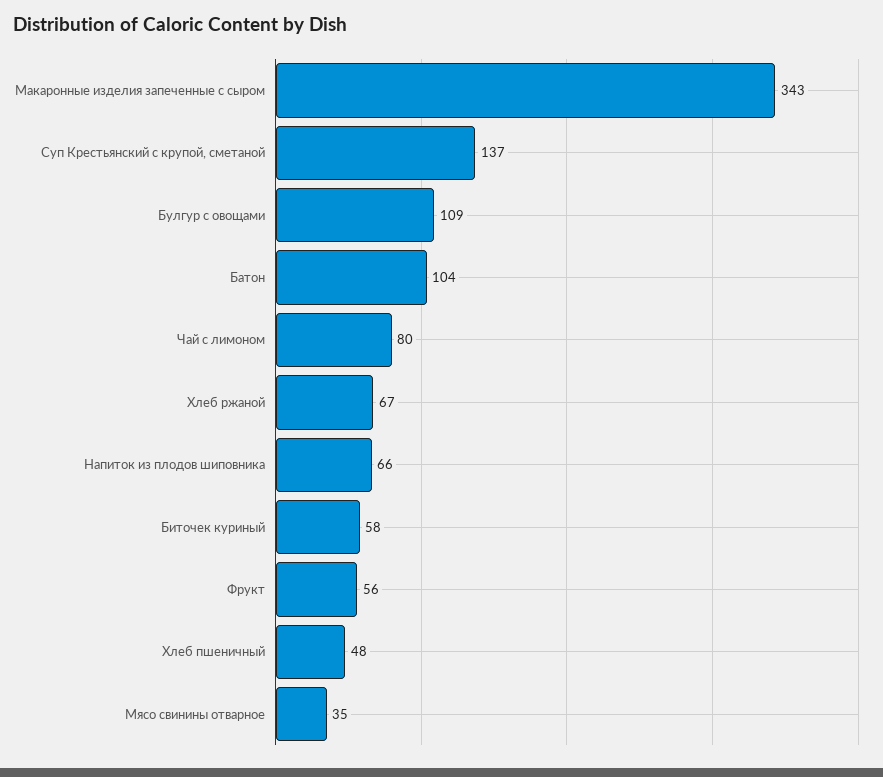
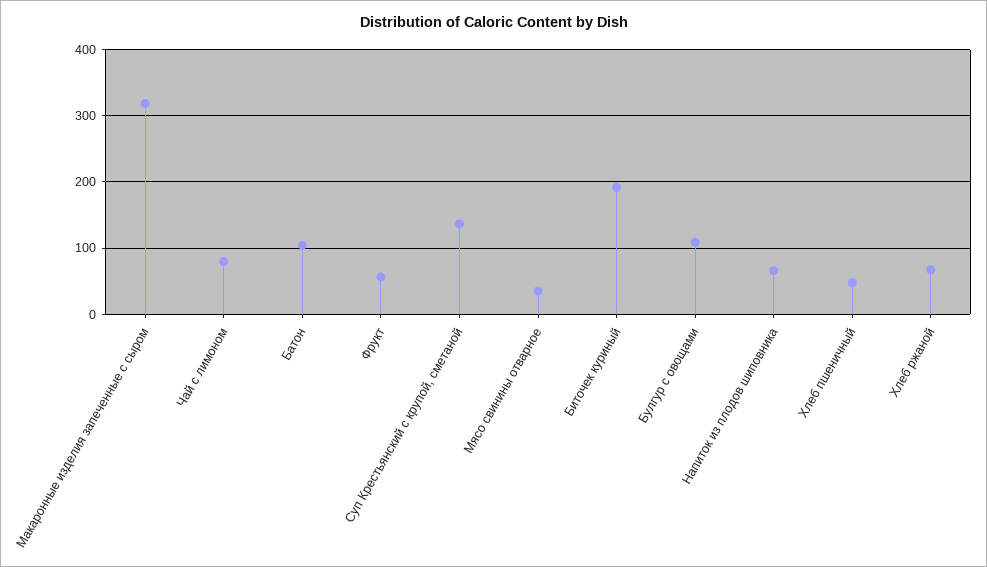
Макаронные изделия запеченные с сыром: 343 -> 320
Биточек куриный: 58 -> 190

